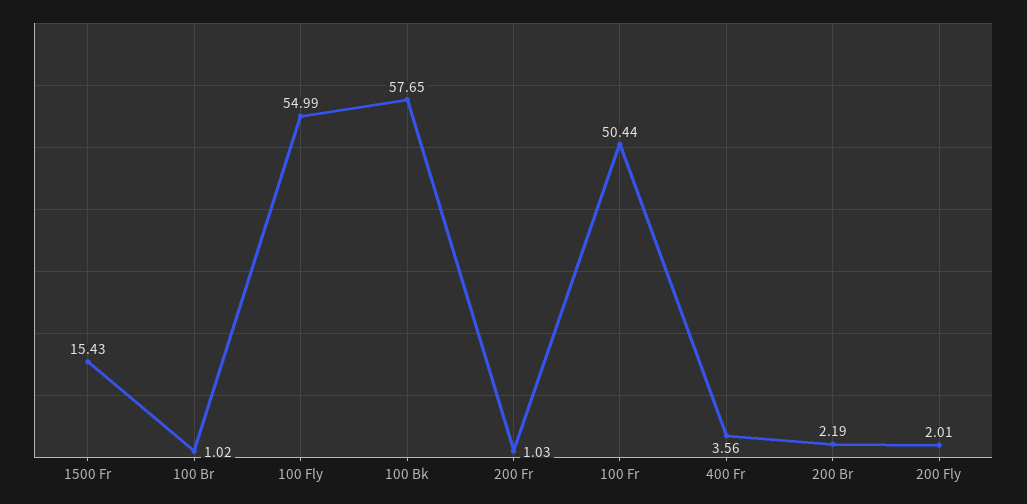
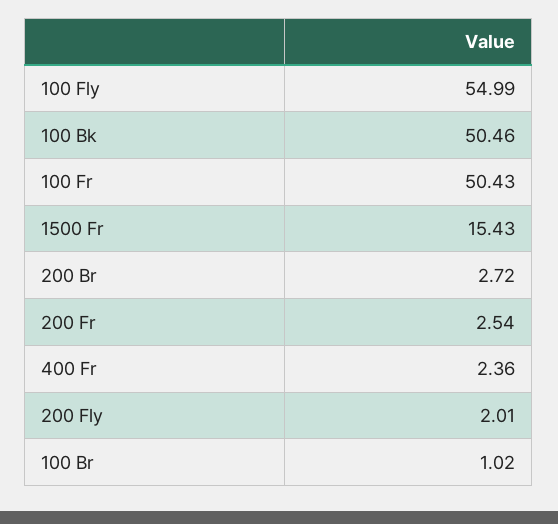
100 Bk: 57.65 -> 50.46
200 Fr: 1.03 -> 2.54
100 Fr: 50.44 -> 50.43
400 Fr: 3.56 -> 2.36
200 Br: 2.19 -> 2.72

